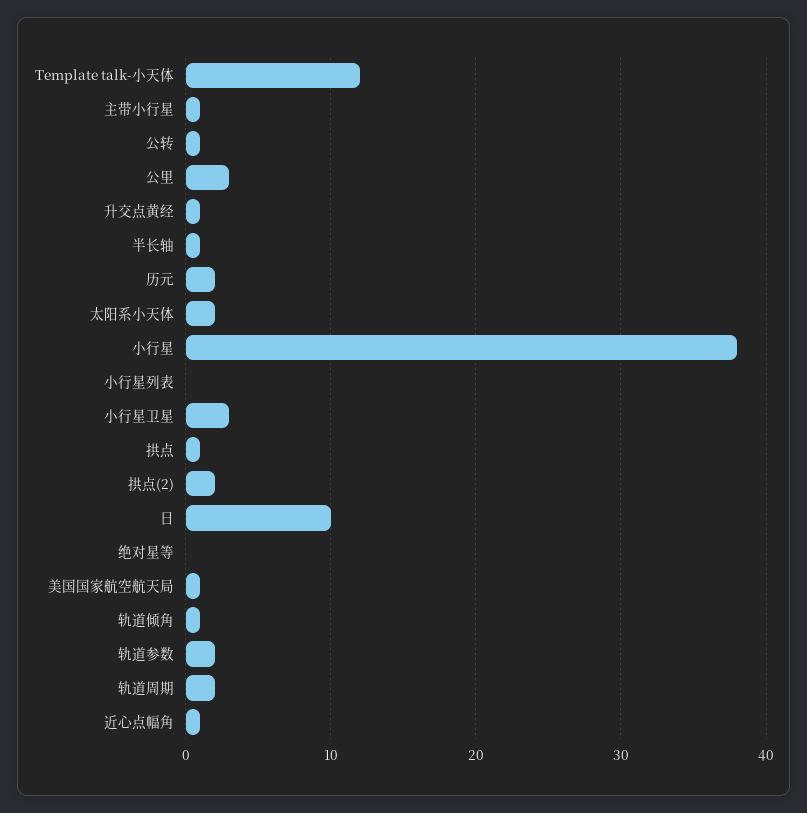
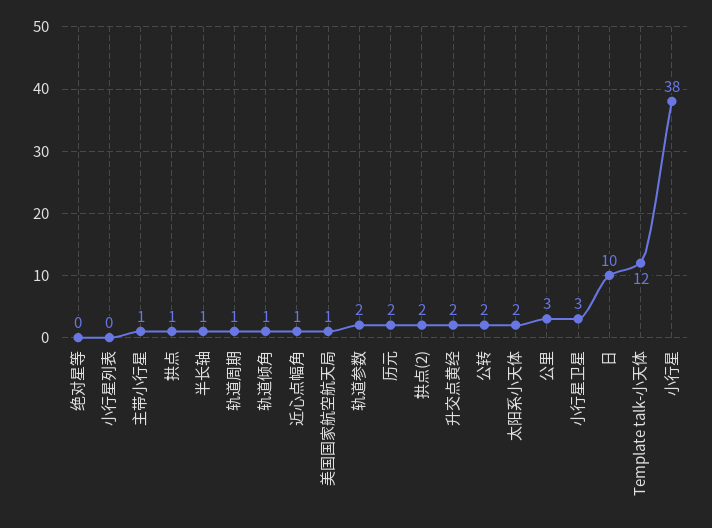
公转: 1 -> 2
升交点黄经: 1 -> 2
轨道周期: 2 -> 1

